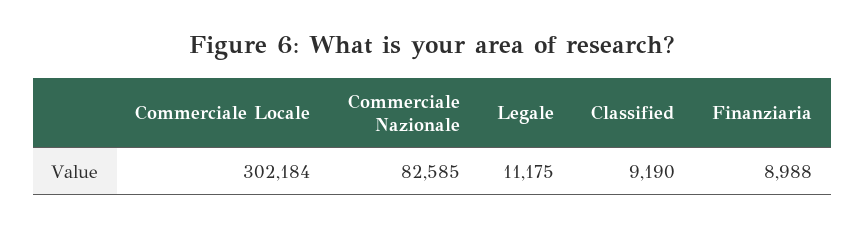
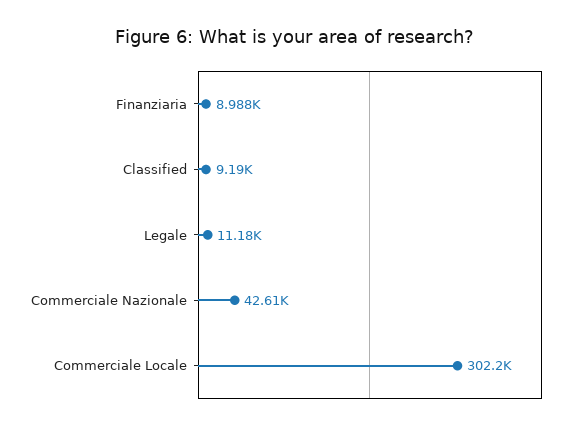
Commerciale Nazionale: 82585 -> 42610

